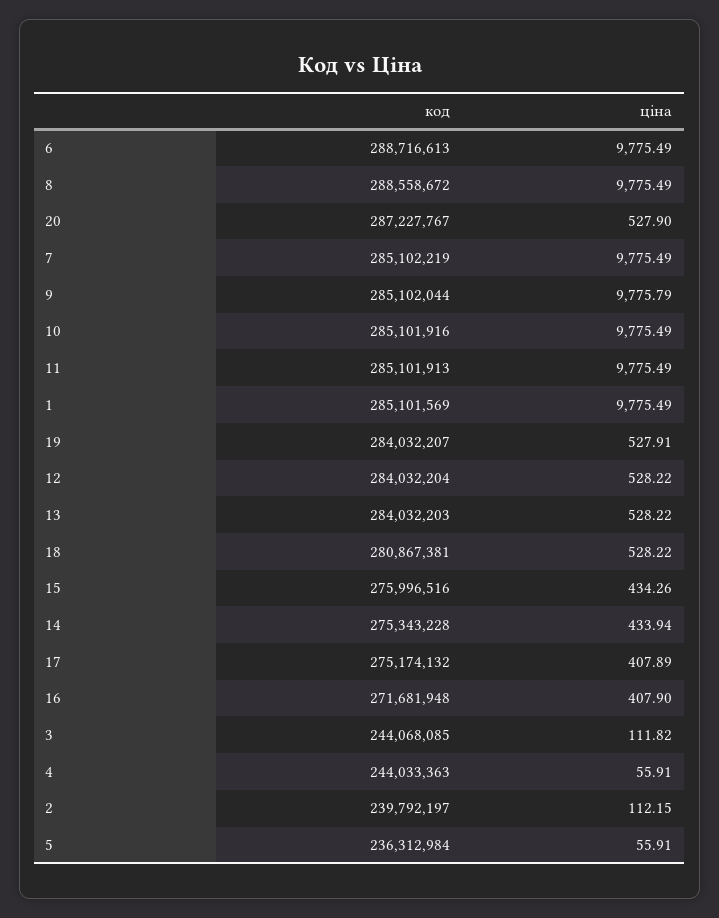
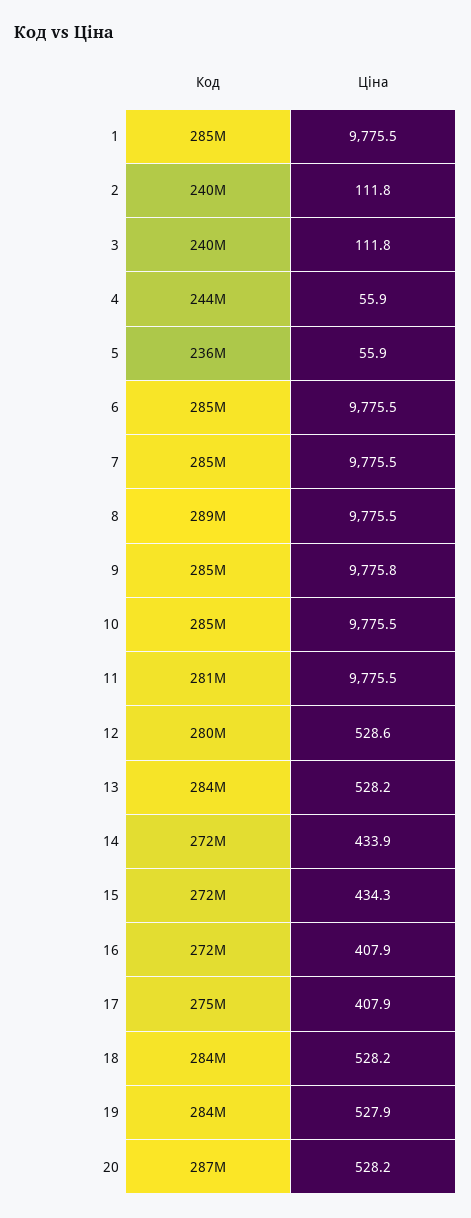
код, 6: 288716613 -> 285000000
ціна, 20: 527.9 -> 528.2
код, 11: 285101913 -> 281000000
код, 12: 284032204 -> 280000000
ціна, 12: 528.22 -> 528.6
код, 18: 280867381 -> 284000000
код, 15: 275996516 -> 272000000
код, 14: 275343228 -> 272000000
код, 3: 244068085 -> 240000000
ціна, 2: 112.15 -> 111.8

